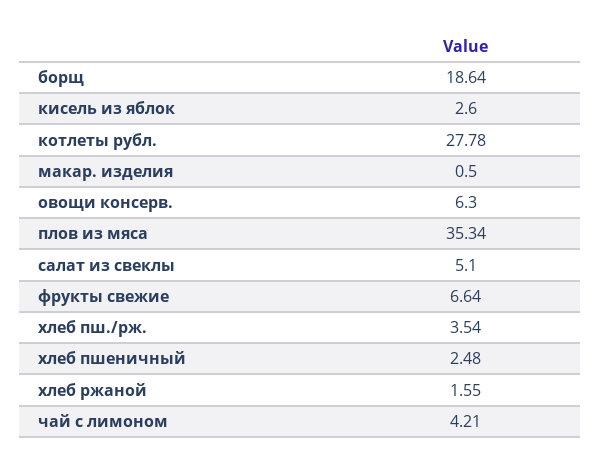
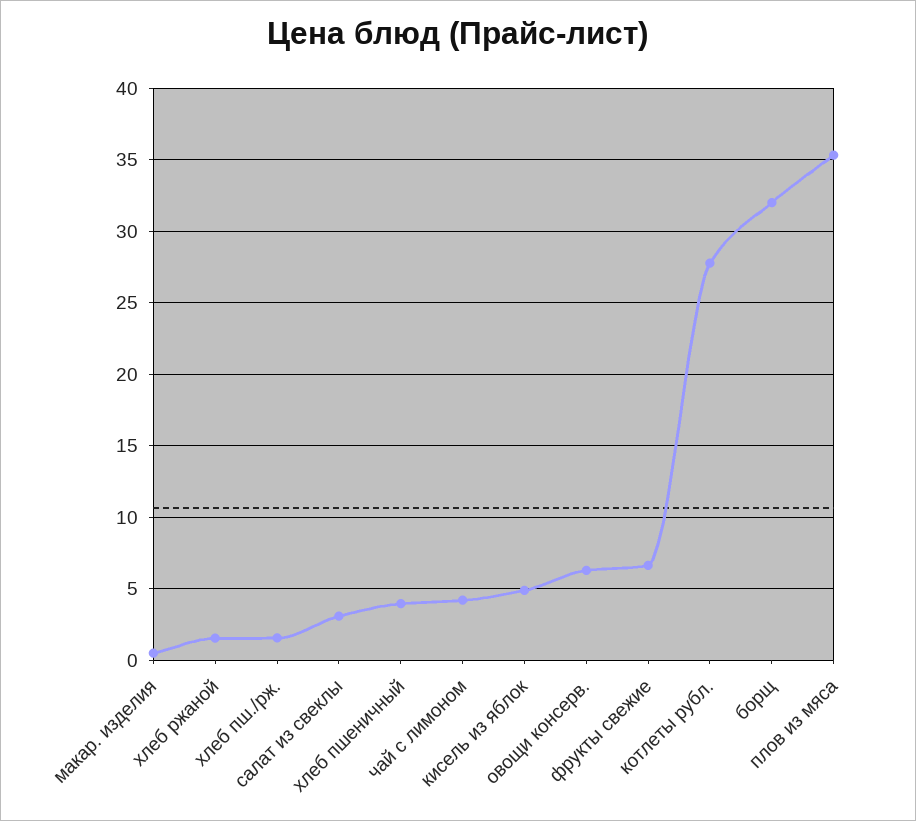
борщ: 18.64 -> 32
кисель из яблок: 2.6 -> 5
салат из свеклы: 5.1 -> 3
хлеб пш./рж.: 3.54 -> 1.5
хлеб пшеничный: 2.48 -> 4

